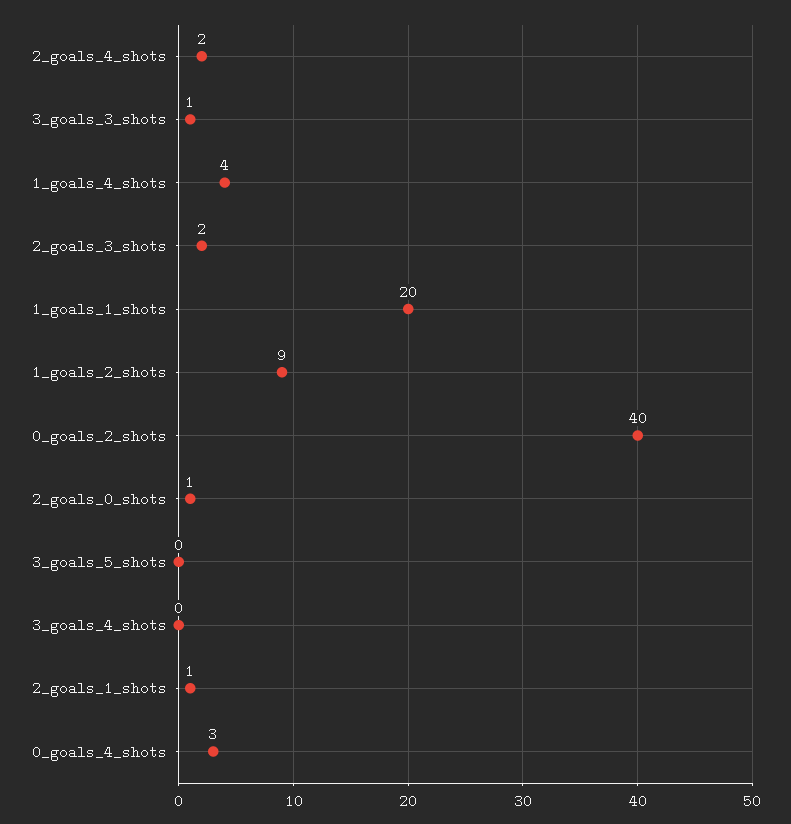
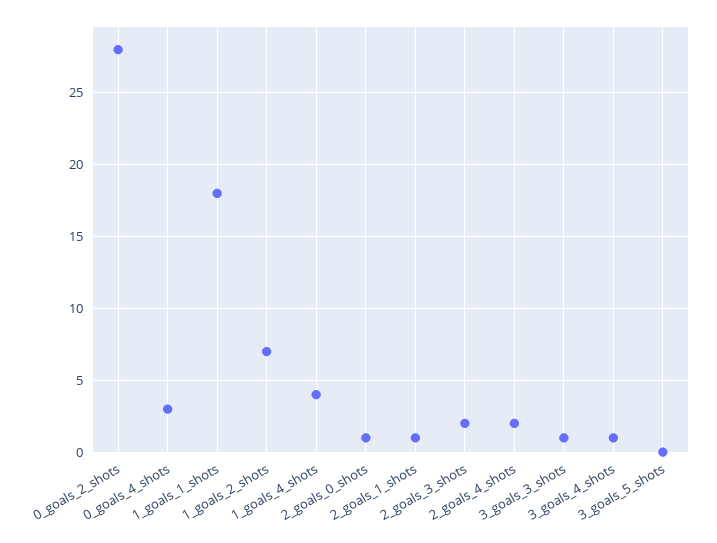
1_goals_1_shots: 20 -> 18
1_goals_2_shots: 9 -> 7
0_goals_2_shots: 40 -> 28
3_goals_4_shots: 0 -> 1

